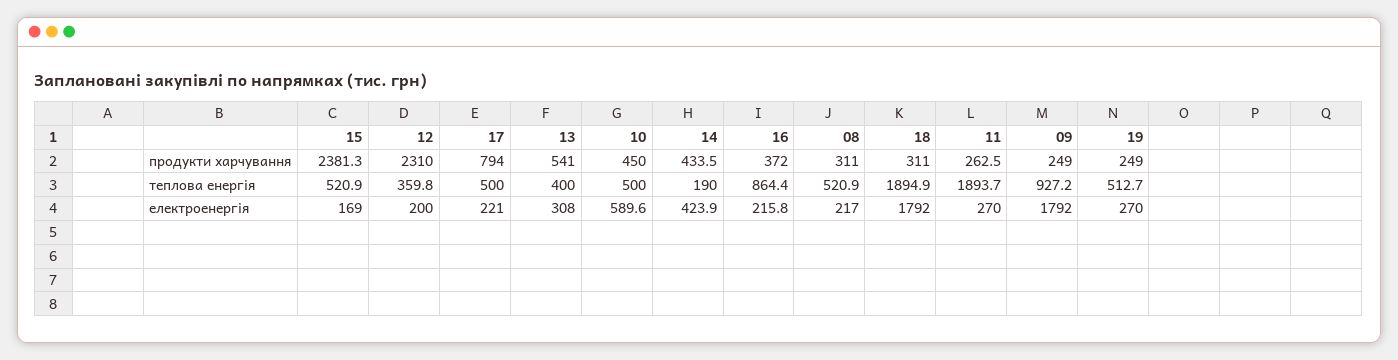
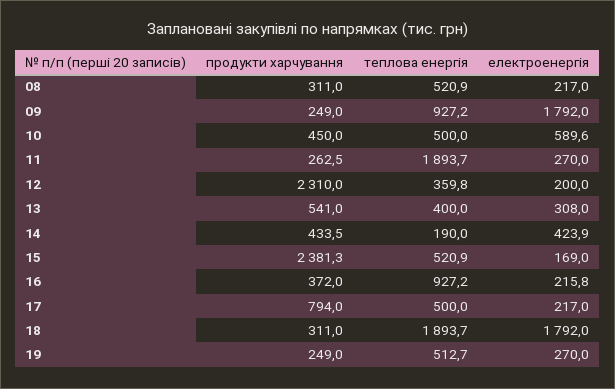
16, теплова енергія: 864.4 -> 927.2
18, теплова енергія: 1894.9 -> 1893.7
17, електроенергія: 221 -> 217

